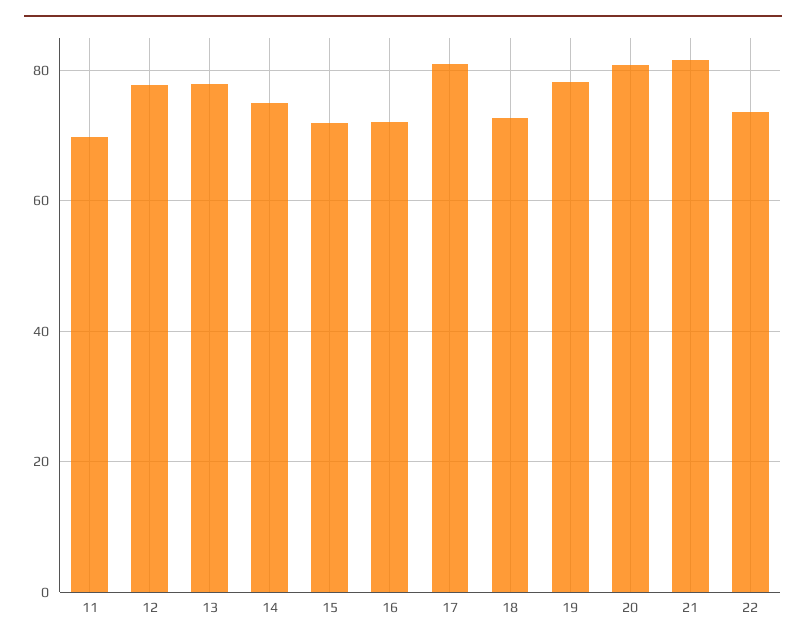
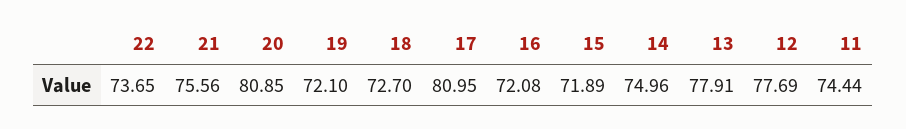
11: 70 -> 74.44
19: 78 -> 72.1
21: 82 -> 75.56

